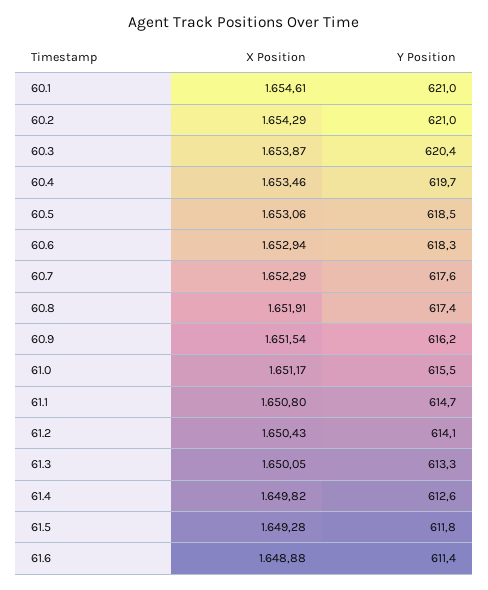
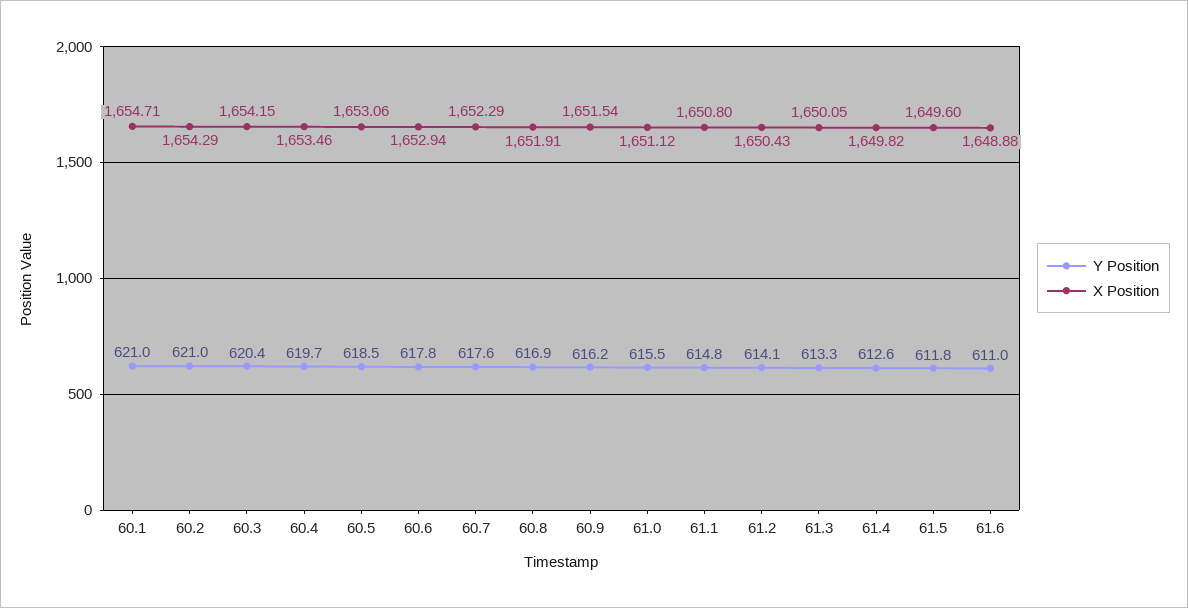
X Position, 60.1: 1654.61 -> 1654.71
X Position, 60.3: 1653.87 -> 1654.15
Y Position, 60.6: 618.3 -> 617.8
Y Position, 60.8: 617.4 -> 616.9
X Position, 61.0: 1651.17 -> 1651.12
Y Position, 61.1: 614.7 -> 614.8
X Position, 61.5: 1649.28 -> 1649.6
Y Position, 61.6: 611.4 -> 611

